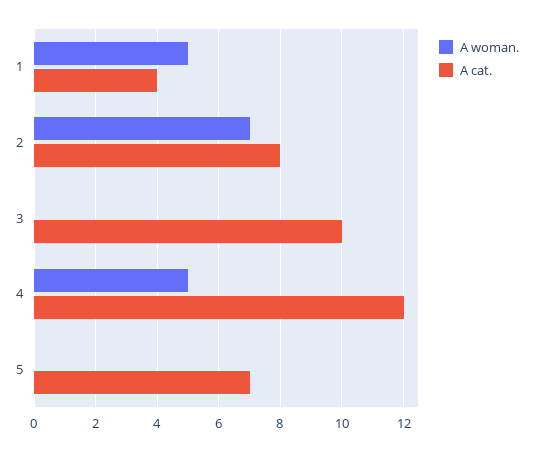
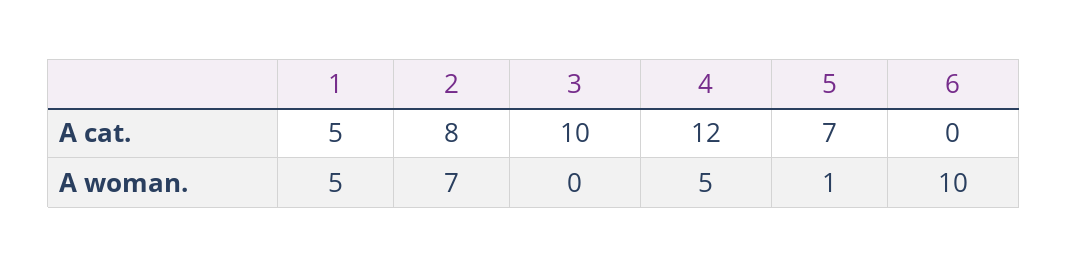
A cat., 1: 4 -> 5
A woman., 5: 0 -> 1
A cat., 6: none -> 0
A woman., 6: none -> 10

